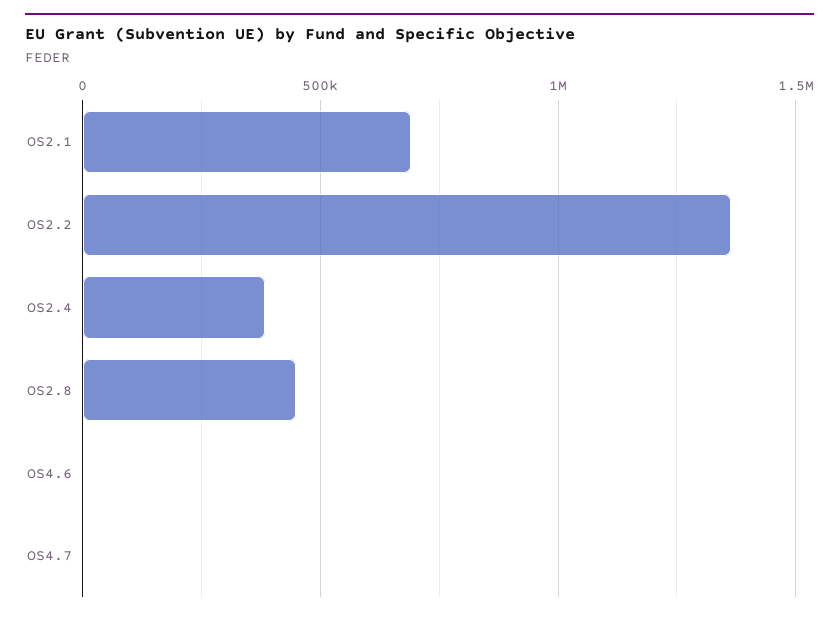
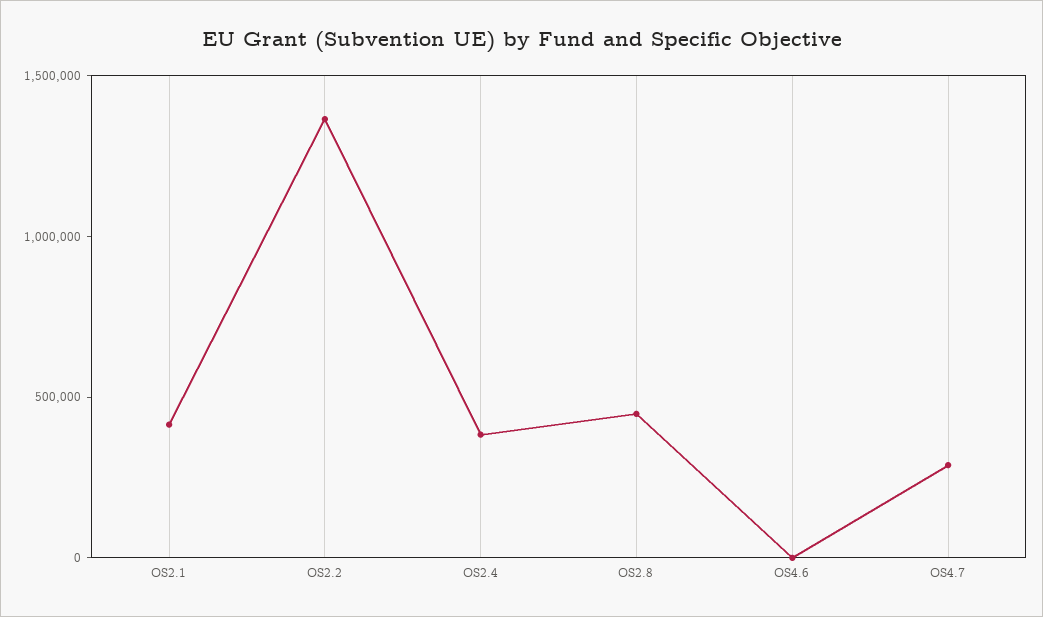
OS2.1: 700000 -> 400000
OS4.7: 0 -> 300000

